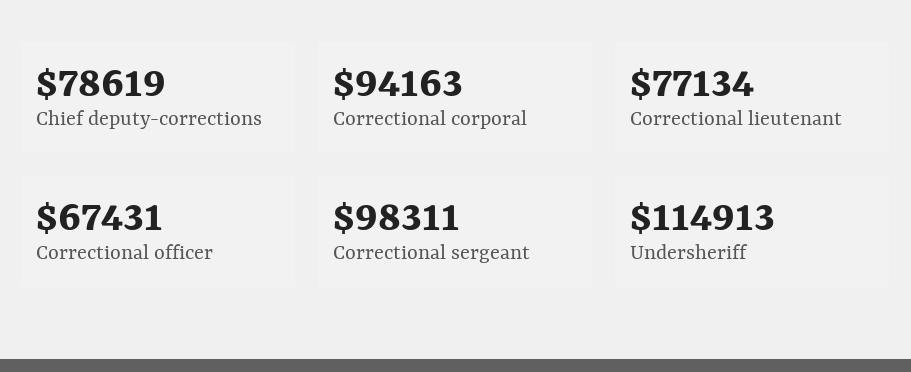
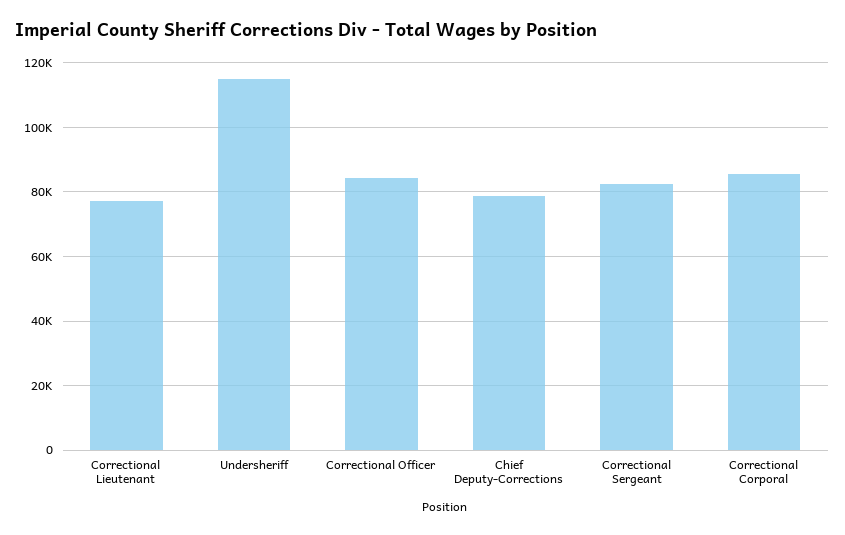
Correctional corporal: 94163 -> 86000
Correctional officer: 67431 -> 84000
Correctional sergeant: 98311 -> 82000

